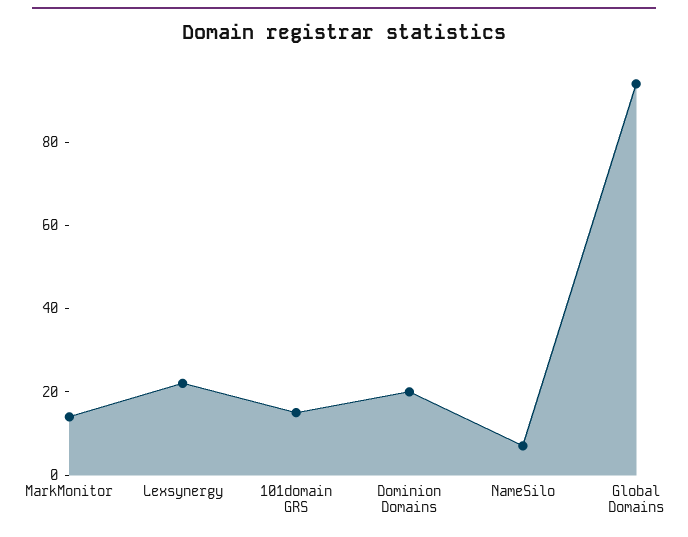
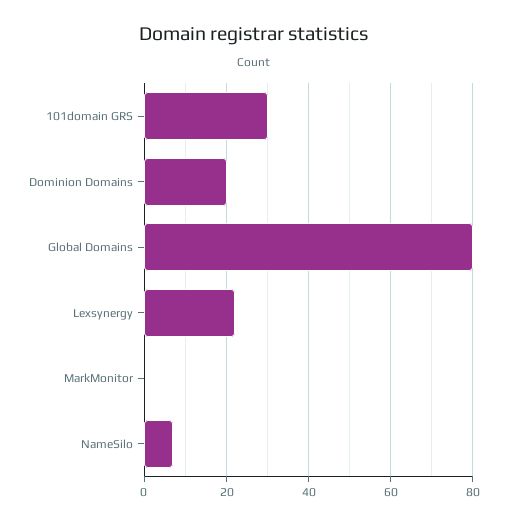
MarkMonitor: 15 -> 0
101domain GRS: 15 -> 30
Global Domains: 95 -> 80

